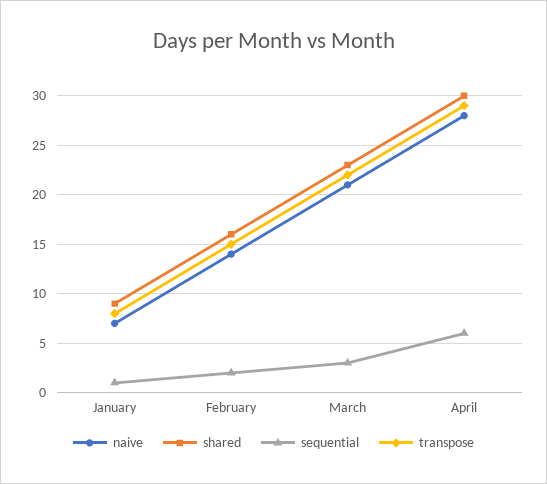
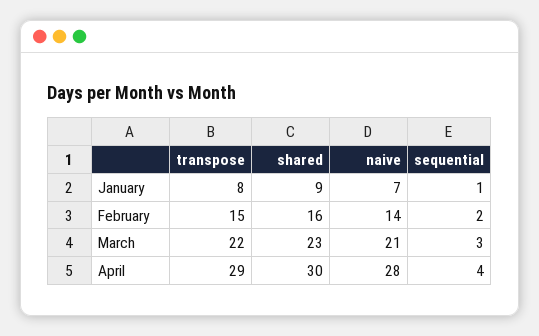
sequential, April: 6 -> 4

